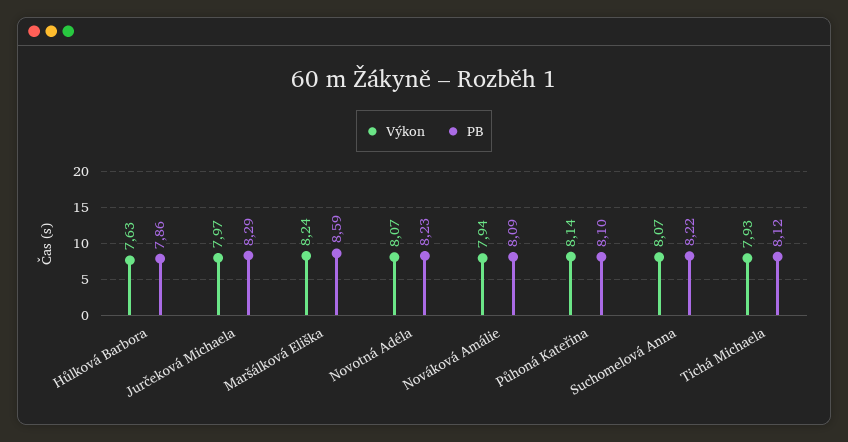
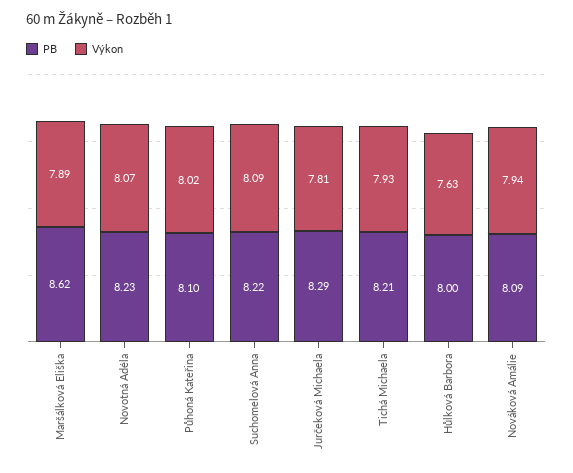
PB, Hůlková Barbora: 7.86 -> 8
Výkon, Jurčeková Michaela: 7.97 -> 7.81
Výkon, Maršálková Eliška: 8.24 -> 7.89
PB, Maršálková Eliška: 8.59 -> 8.62
Výkon, Půhoná Kateřina: 8.14 -> 8.02
Výkon, Suchomelová Anna: 8.07 -> 8.09
PB, Tichá Michaela: 8.12 -> 8.21

